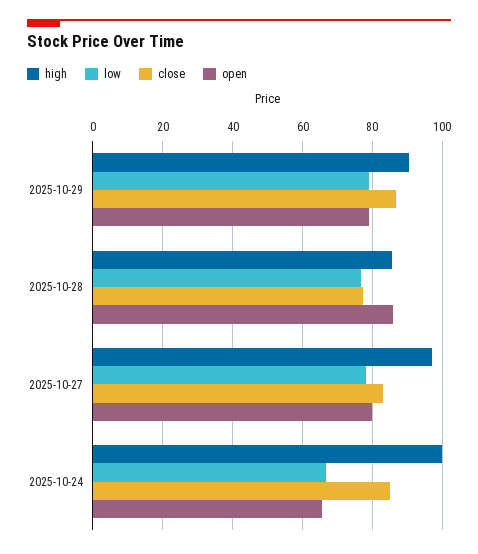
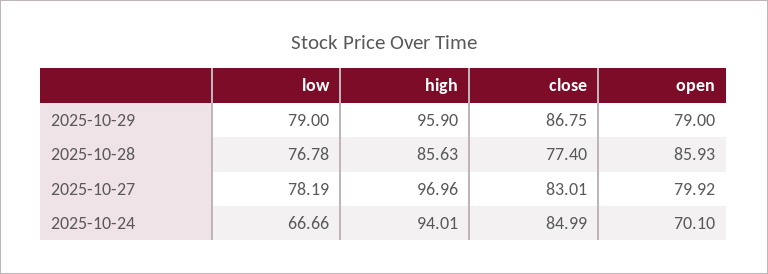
high, 2025-10-29: 90 -> 95.9
high, 2025-10-24: 100 -> 94.01
open, 2025-10-24: 66 -> 70.1

